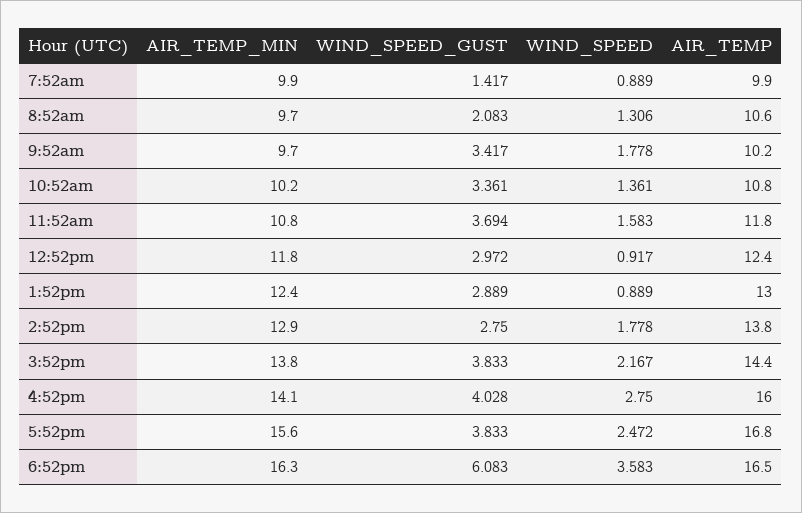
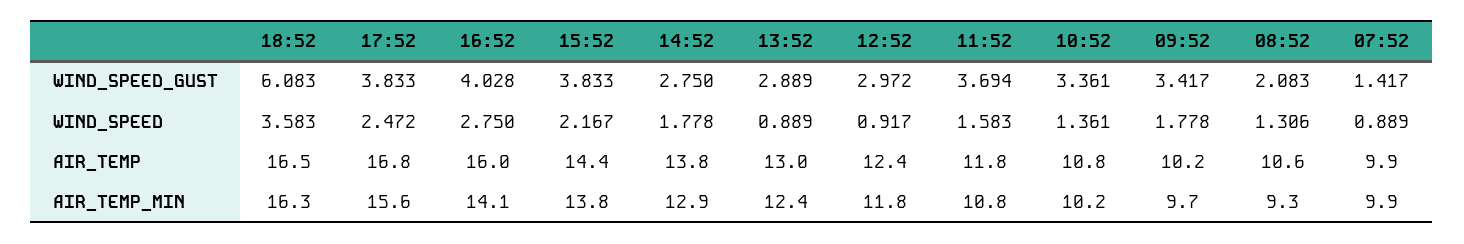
AIR_TEMP_MIN, 8:52am: 9.7 -> 9.3

